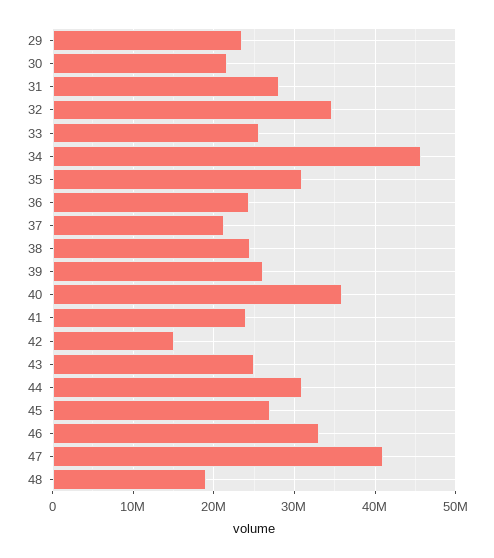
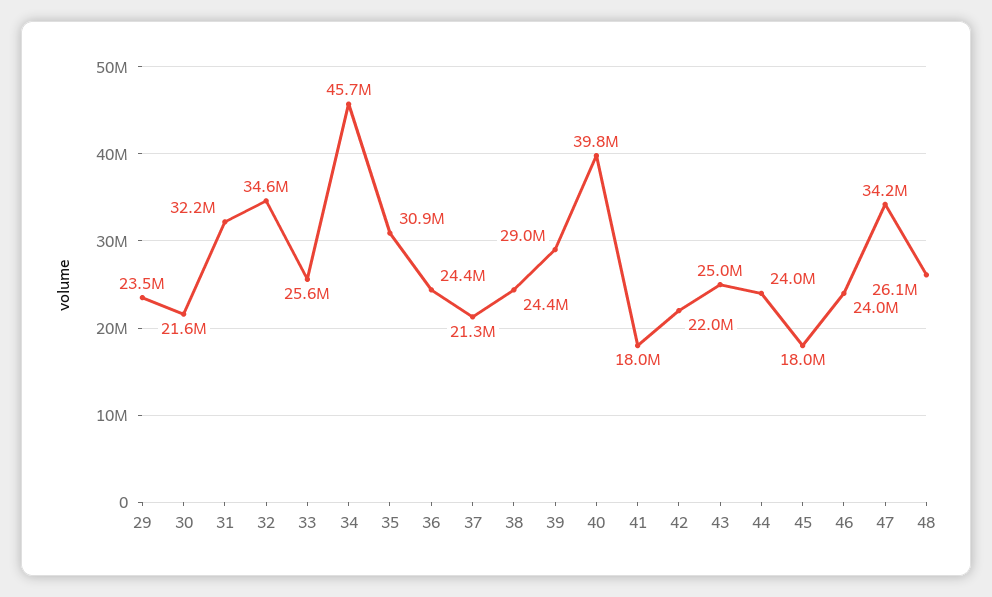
31: 28000000 -> 32200000
39: 26000000 -> 29000000
40: 36000000 -> 39800000
41: 24000000 -> 18000000
42: 15000000 -> 22000000
44: 31000000 -> 24000000
45: 27000000 -> 18000000
46: 33000000 -> 24000000
47: 41000000 -> 34200000
48: 19000000 -> 26100000

